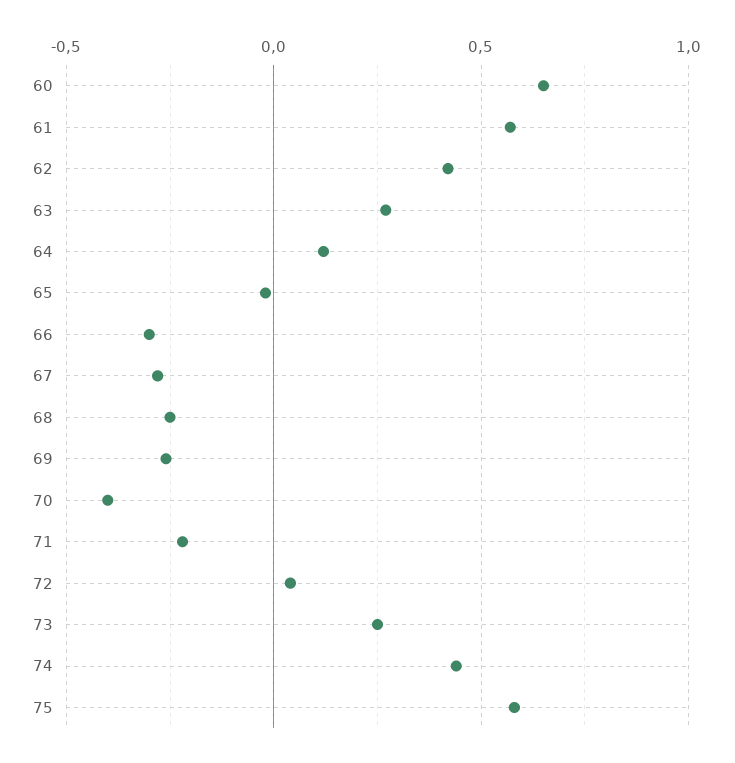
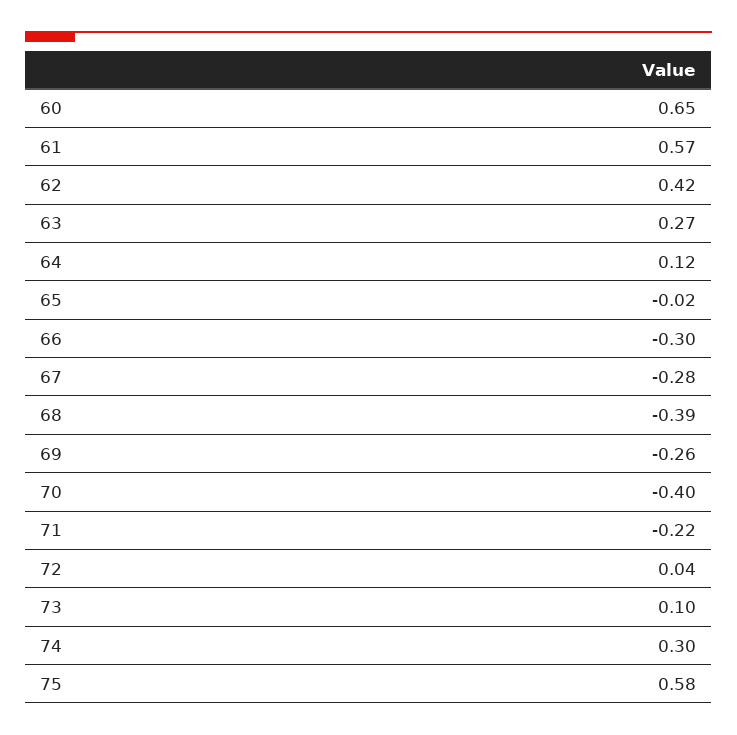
68: -0.25 -> -0.39
73: 0.25 -> 0.1
74: 0.45 -> 0.3

